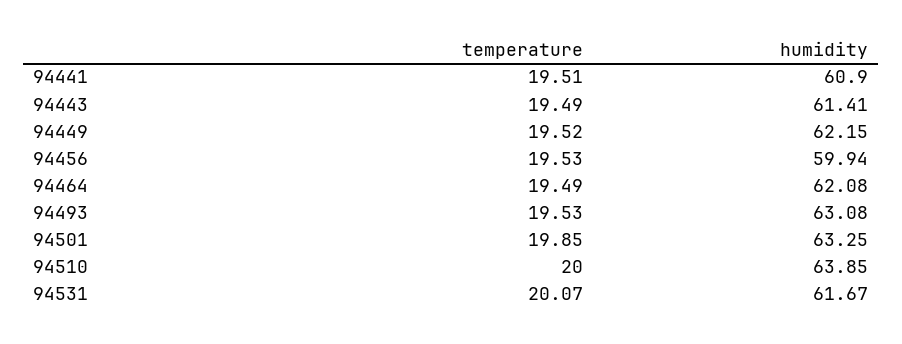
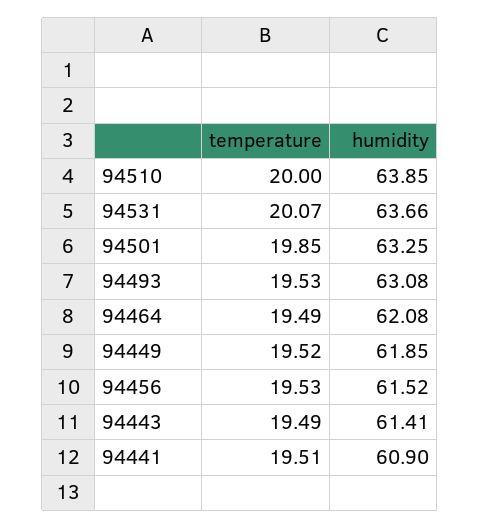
humidity, 94449: 62.15 -> 61.85
humidity, 94456: 59.94 -> 61.52
humidity, 94531: 61.67 -> 63.66

